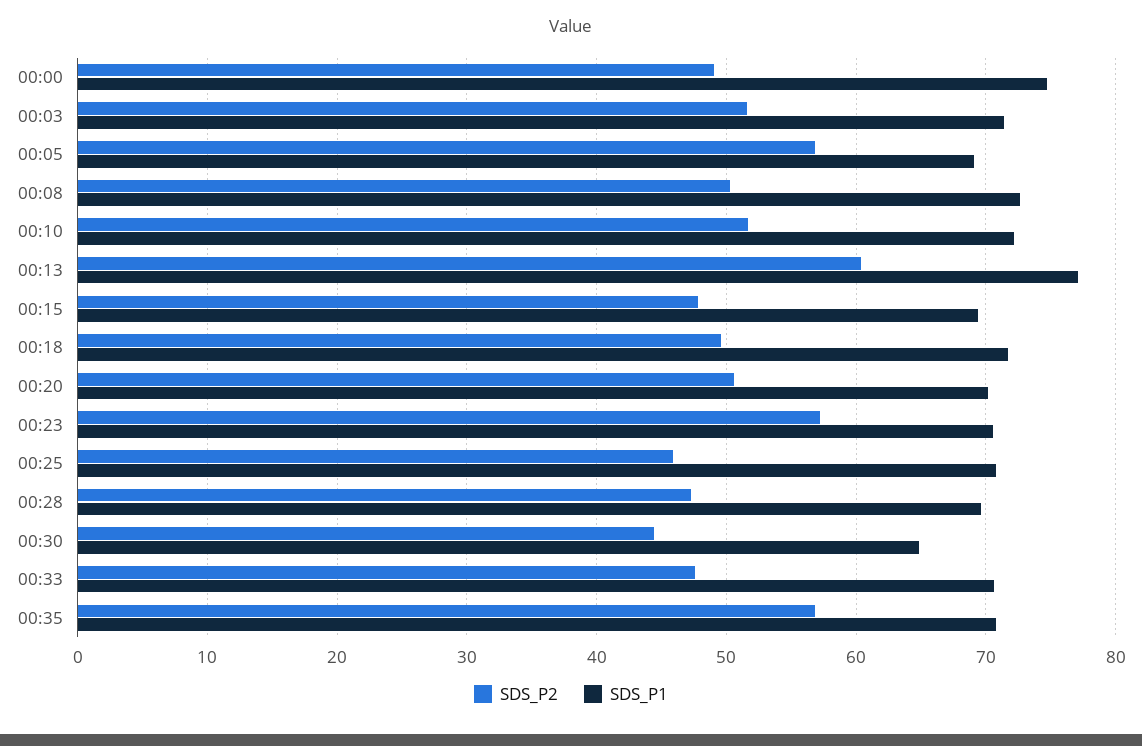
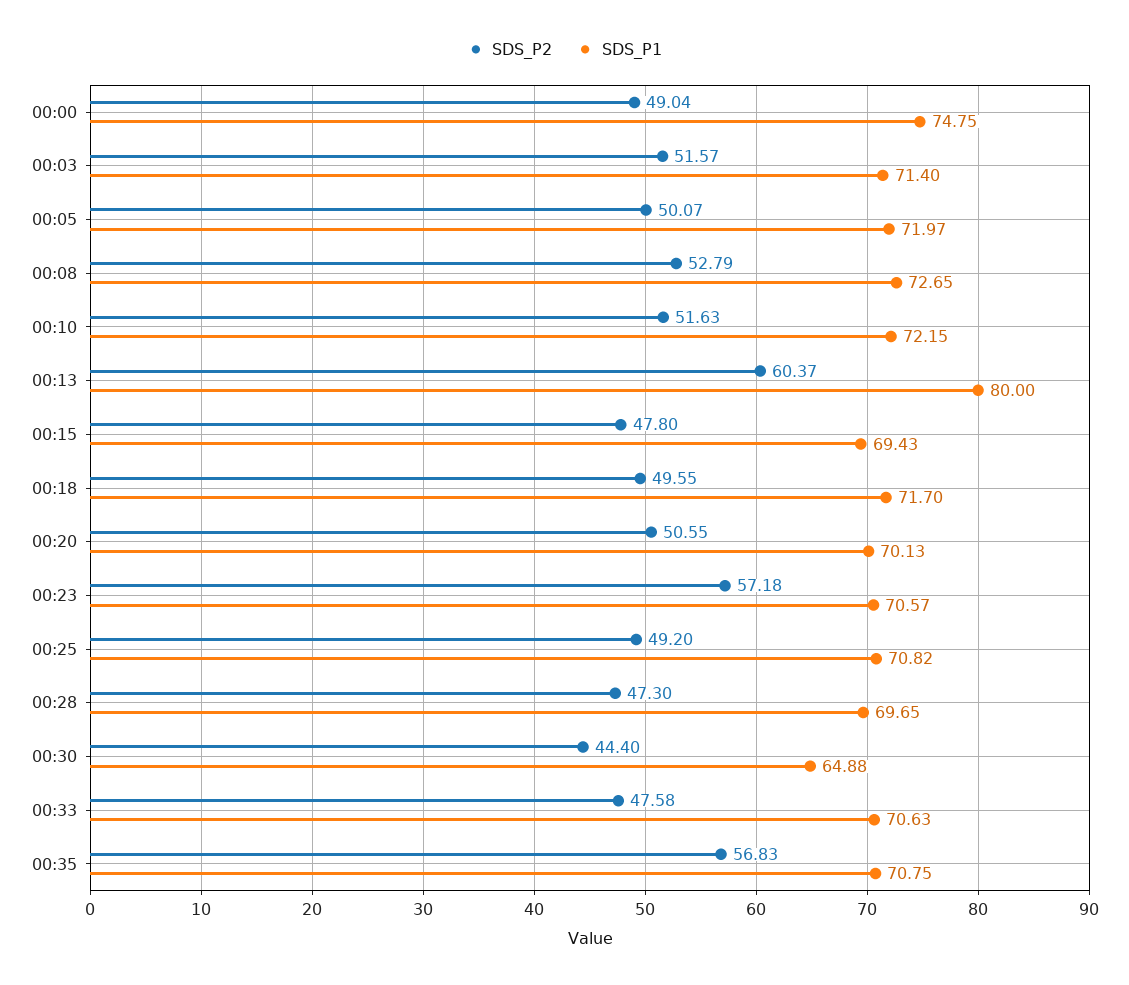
SDS_P2, 00:05: 57 -> 50.07
SDS_P1, 00:05: 69 -> 71.97
SDS_P2, 00:08: 50 -> 52.79
SDS_P1, 00:13: 77 -> 80
SDS_P2, 00:25: 46 -> 49.2

